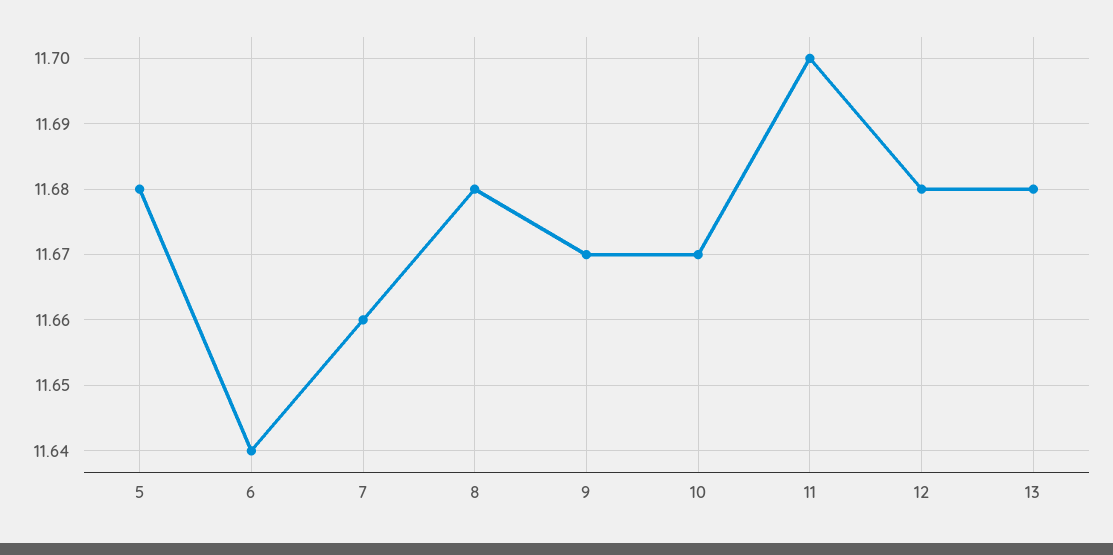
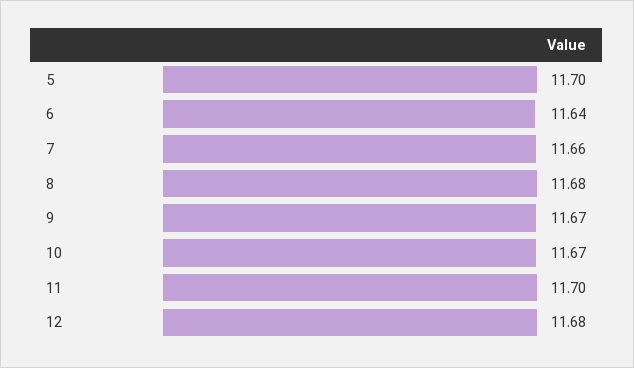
5: 11.68 -> 11.7
13: 11.68 -> none

